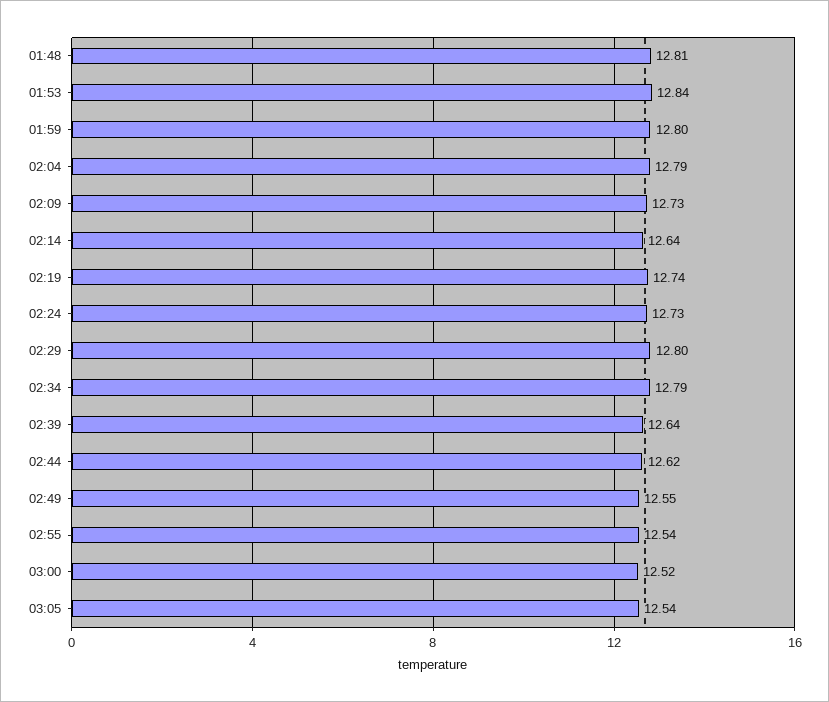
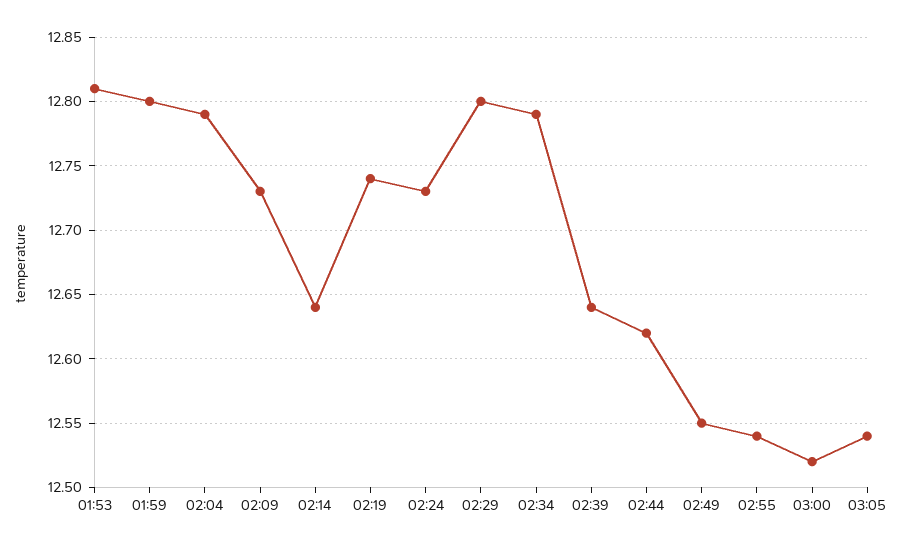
01:48: 12.81 -> none
01:53: 12.84 -> 12.81

